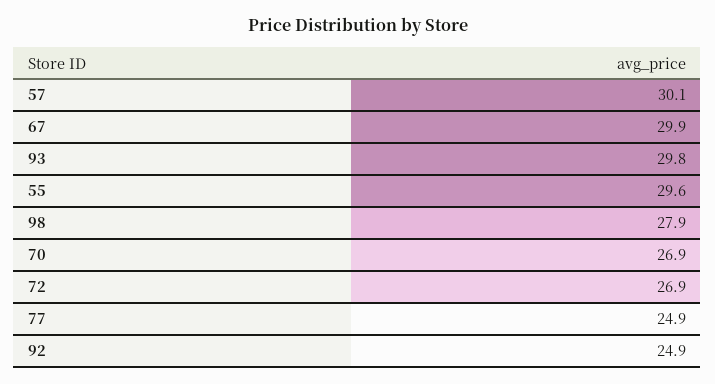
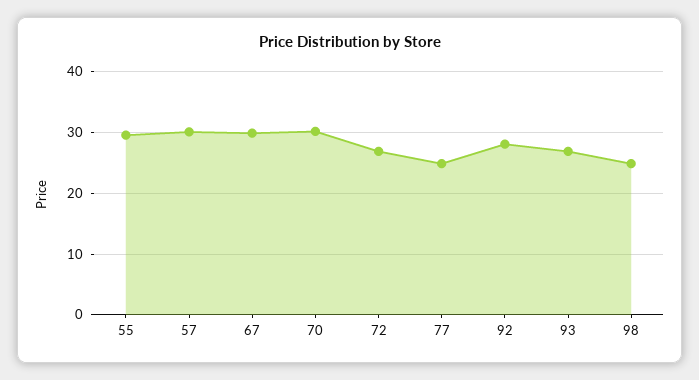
93: 29.8 -> 27
98: 27.9 -> 25
70: 26.9 -> 30
92: 24.9 -> 28

